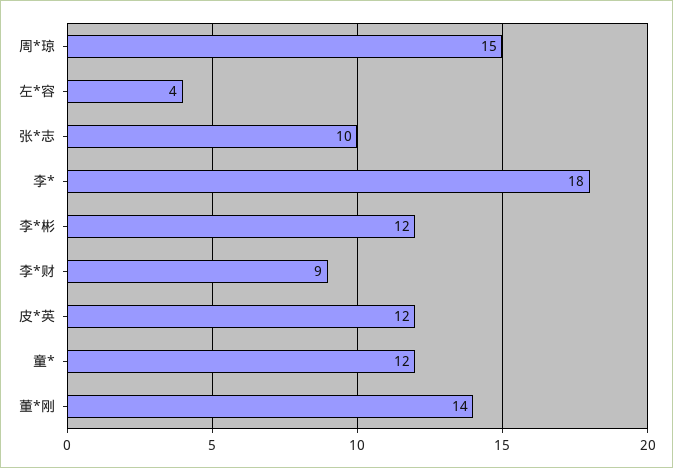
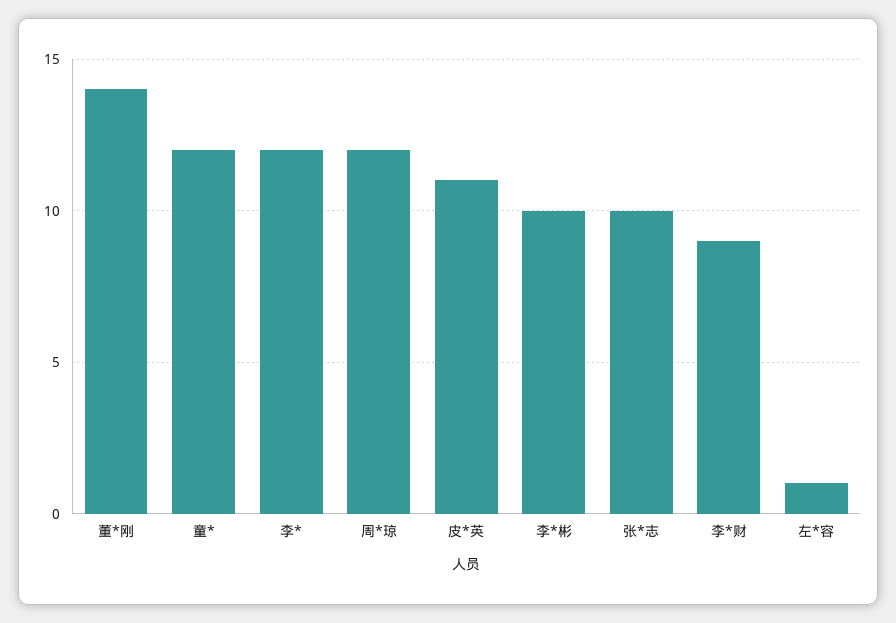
周*琼: 15 -> 12
左*容: 4 -> 1
李*: 18 -> 12
李*彬: 12 -> 10
皮*英: 12 -> 11

